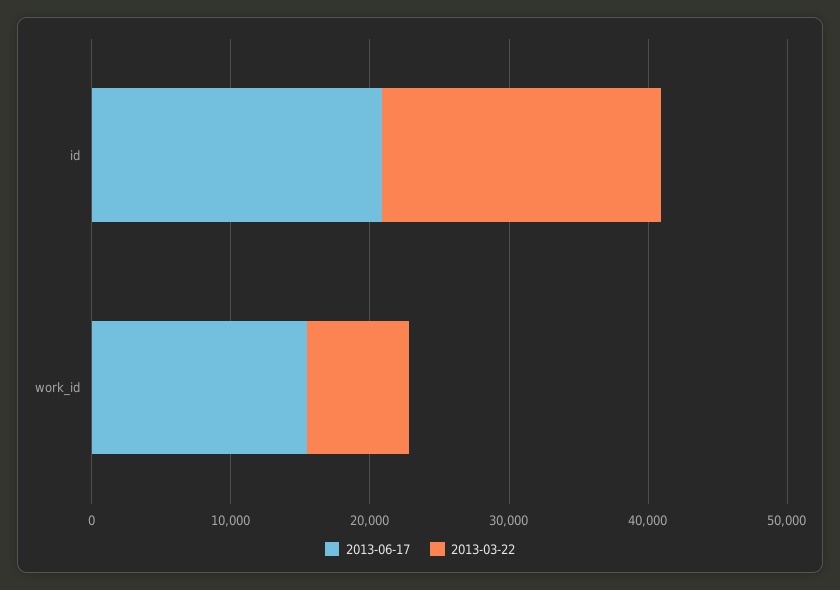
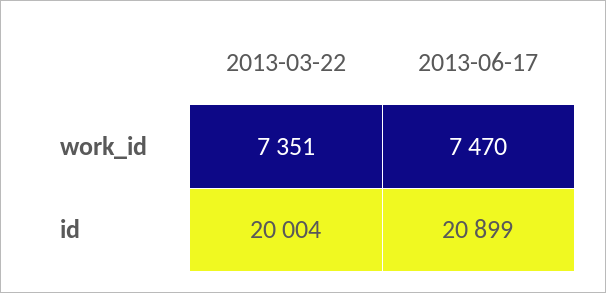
2013-06-17, work_id: 16000 -> 7470

